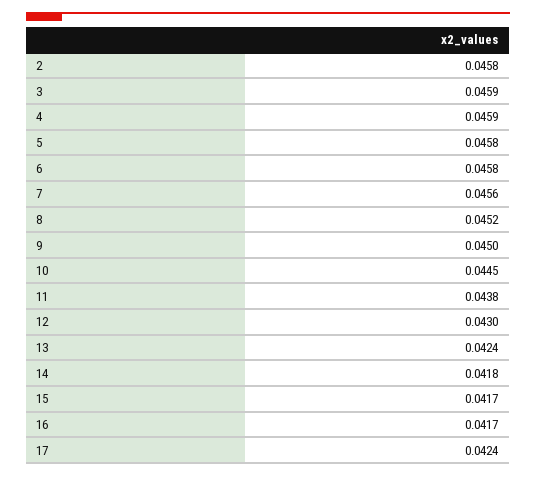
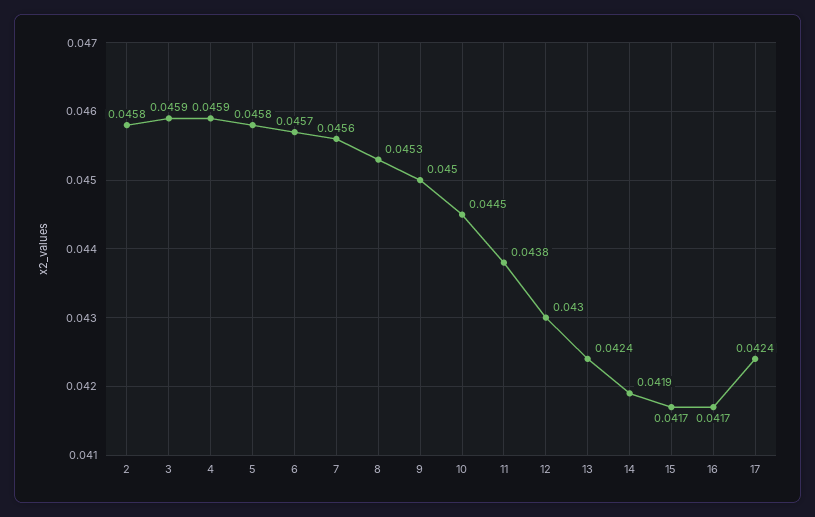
6: 0.0458 -> 0.0457
8: 0.0452 -> 0.0453
14: 0.0418 -> 0.0419

